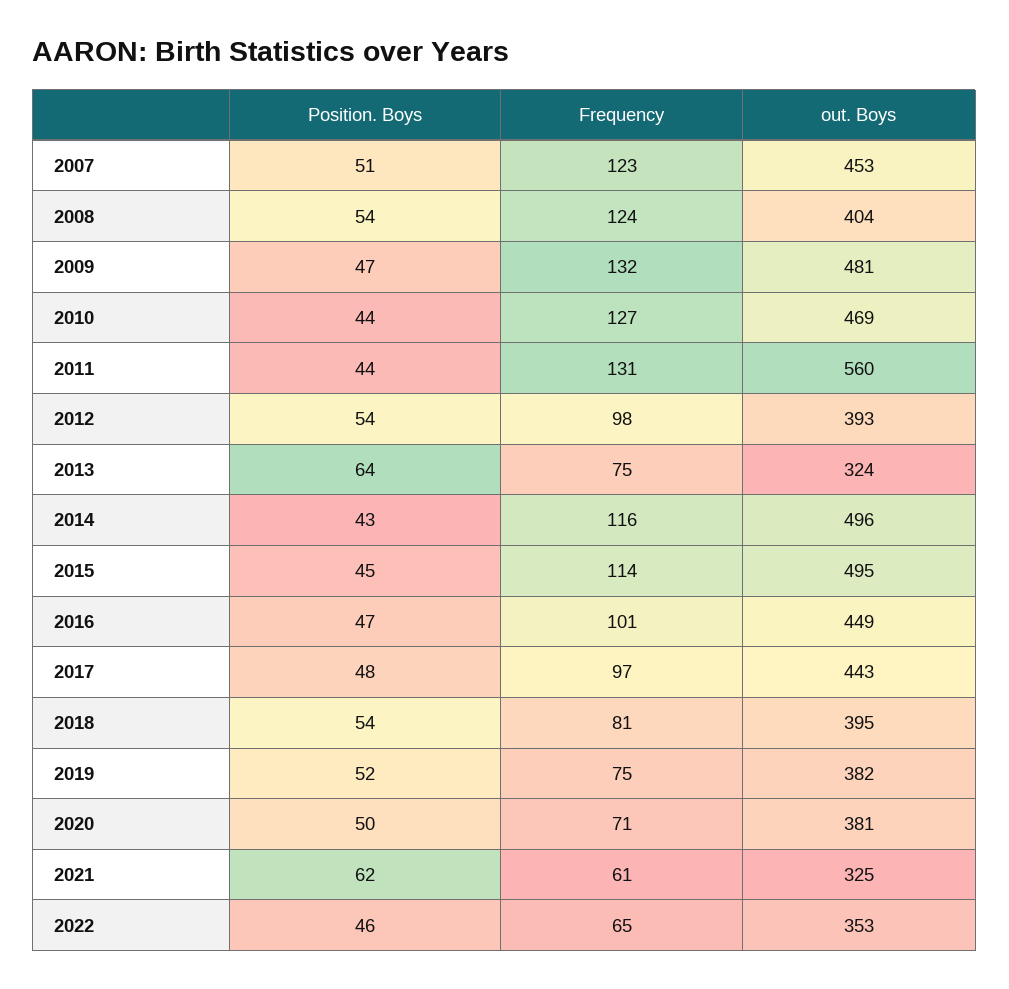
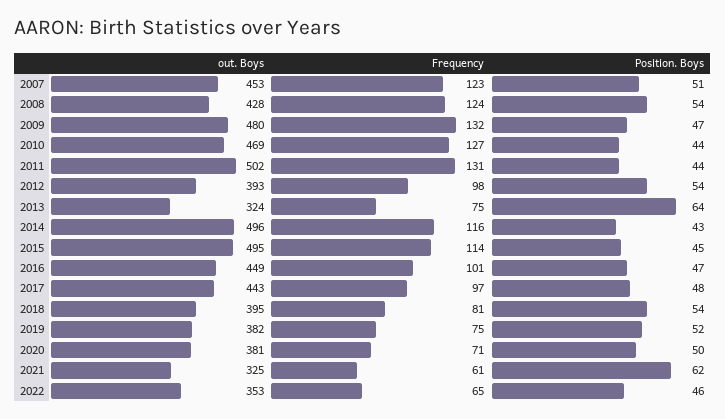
out. Boys, 2008: 404 -> 428
out. Boys, 2009: 481 -> 480
out. Boys, 2011: 560 -> 502

